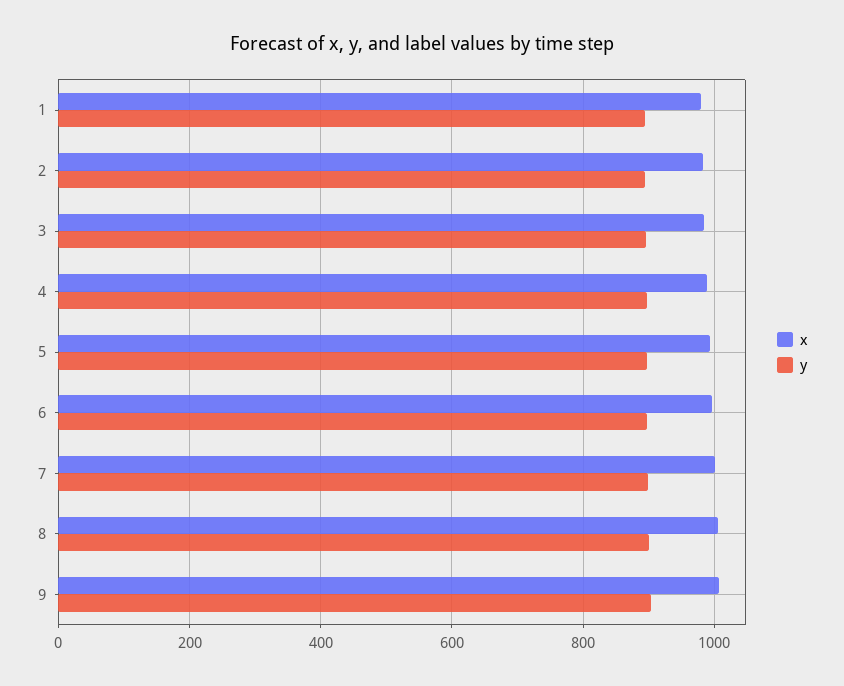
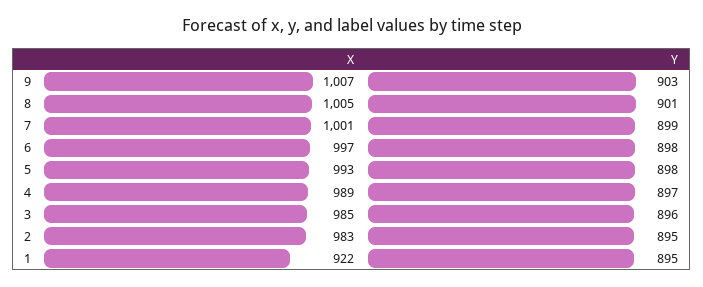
x, 1: 980 -> 922

